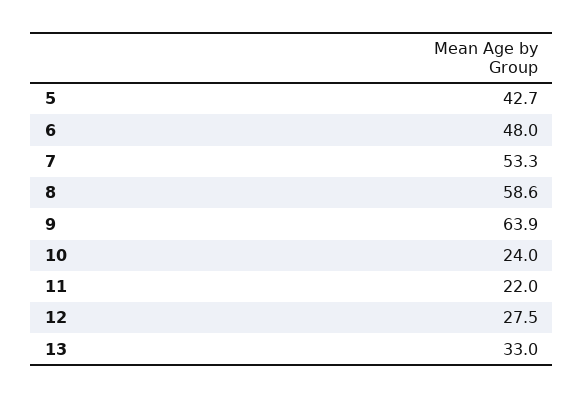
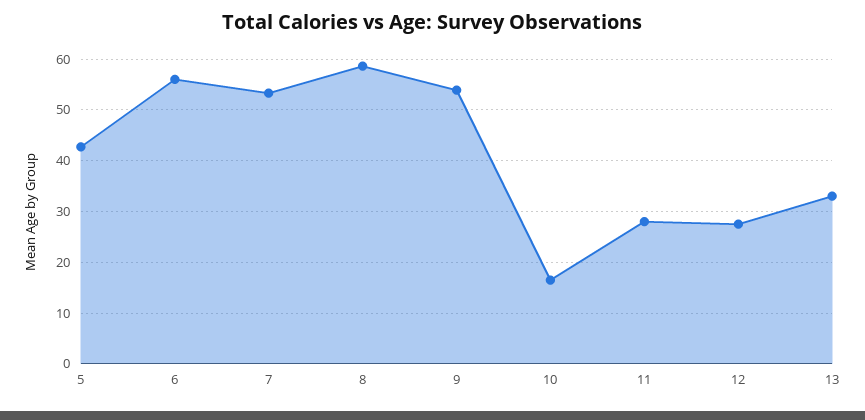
6: 48 -> 56
9: 63.9 -> 54
10: 24 -> 16
11: 22 -> 28

